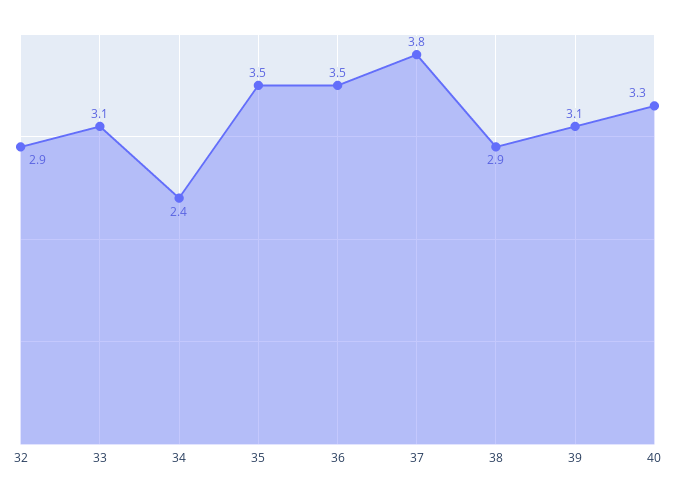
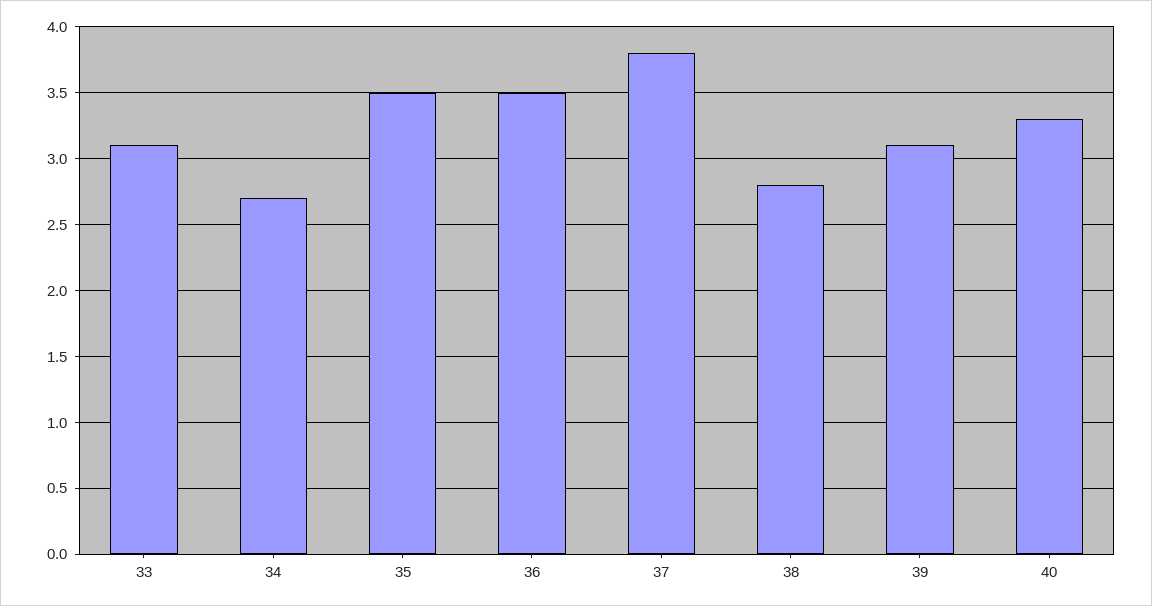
32: 2.9 -> none
34: 2.4 -> 2.7
38: 2.9 -> 2.8

